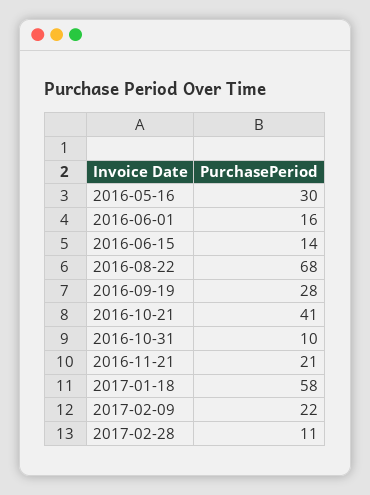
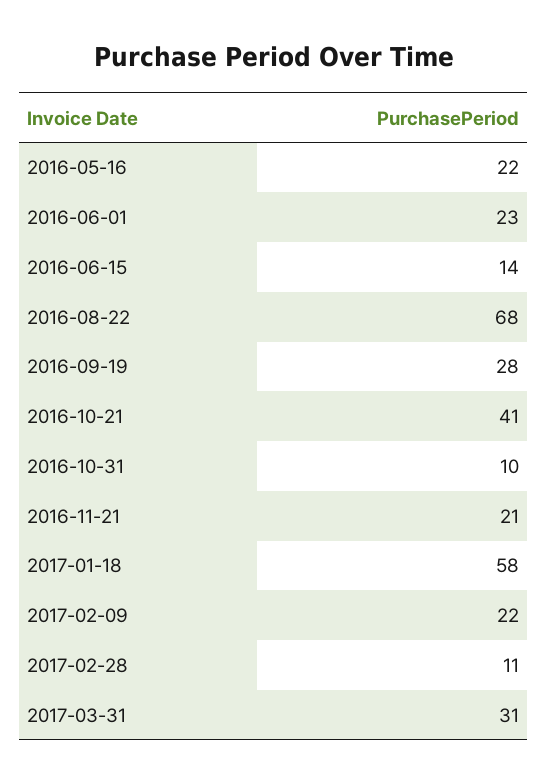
2016-05-16: 30 -> 22
2016-06-01: 16 -> 23
2017-03-31: none -> 31

